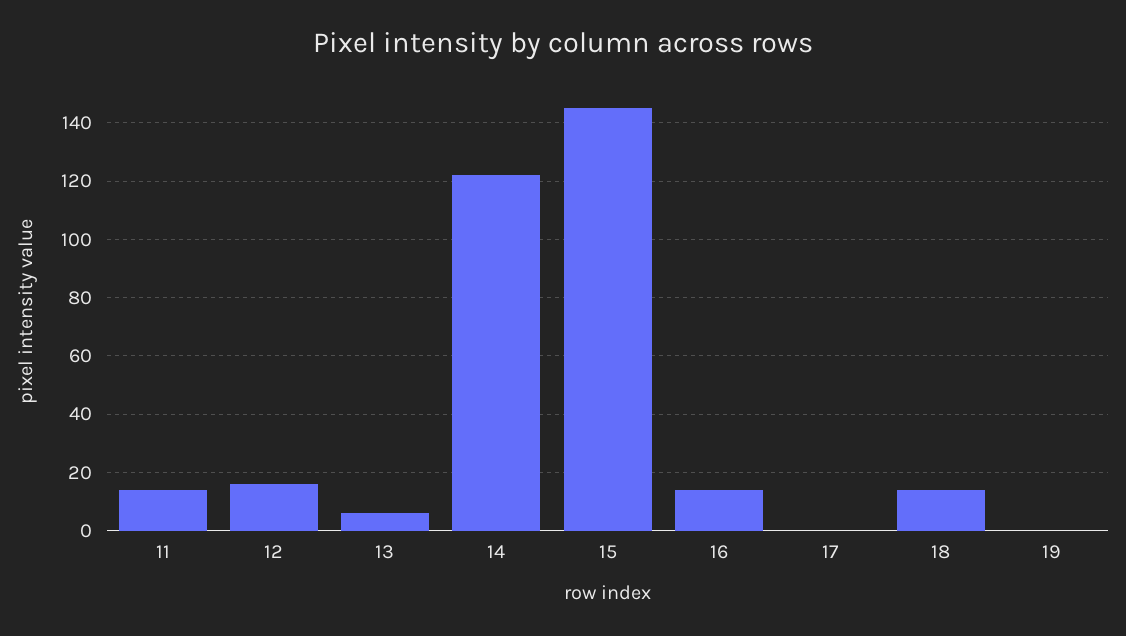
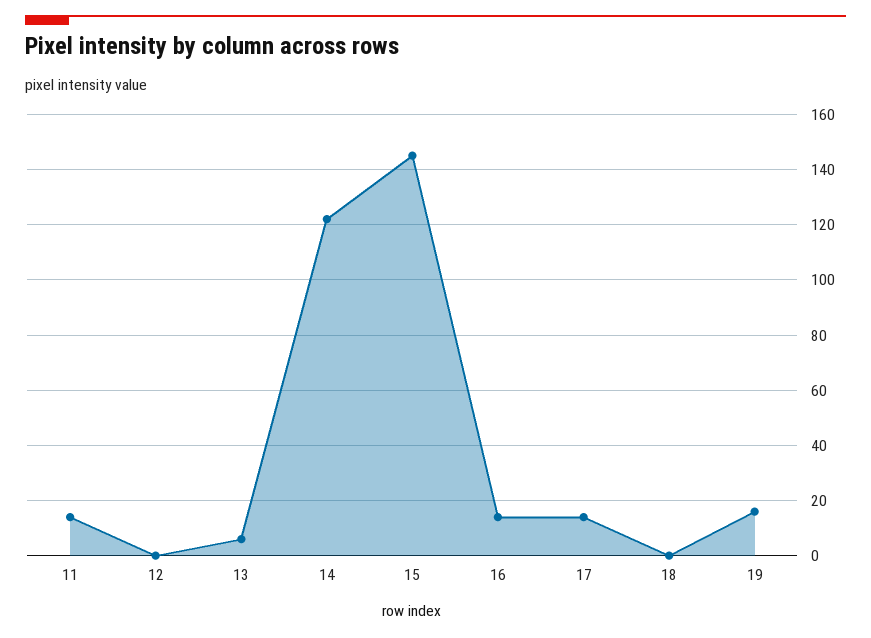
12: 15 -> 0
17: 0 -> 15
18: 15 -> 0
19: 0 -> 15

